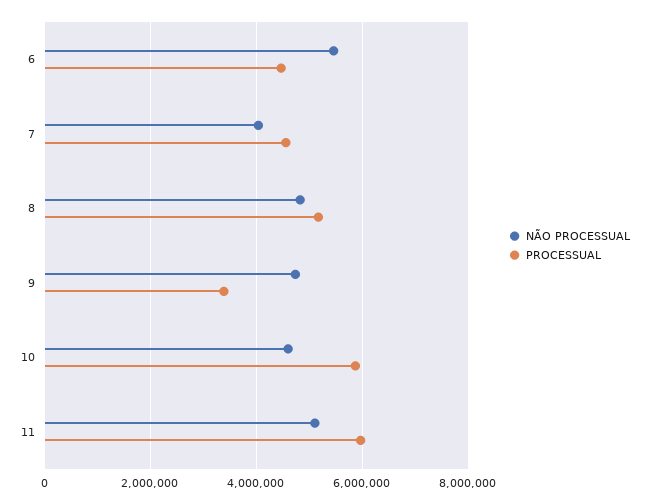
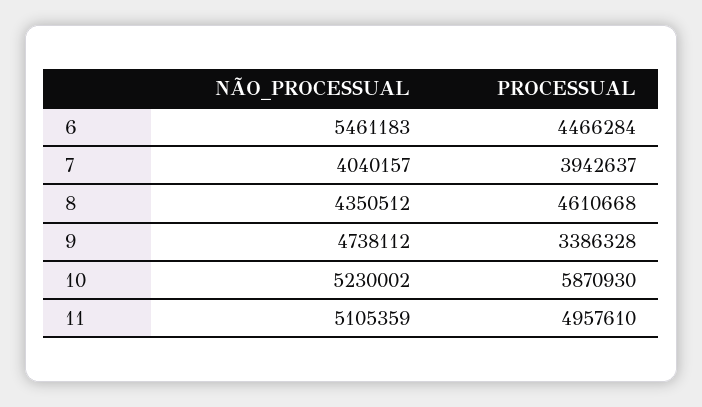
PROCESSUAL, 7: 4600000 -> 3942637
NÃO PROCESSUAL, 8: 4800000 -> 4350512
PROCESSUAL, 8: 5200000 -> 4610668
NÃO PROCESSUAL, 10: 4600000 -> 5230002
PROCESSUAL, 11: 6000000 -> 4957610

